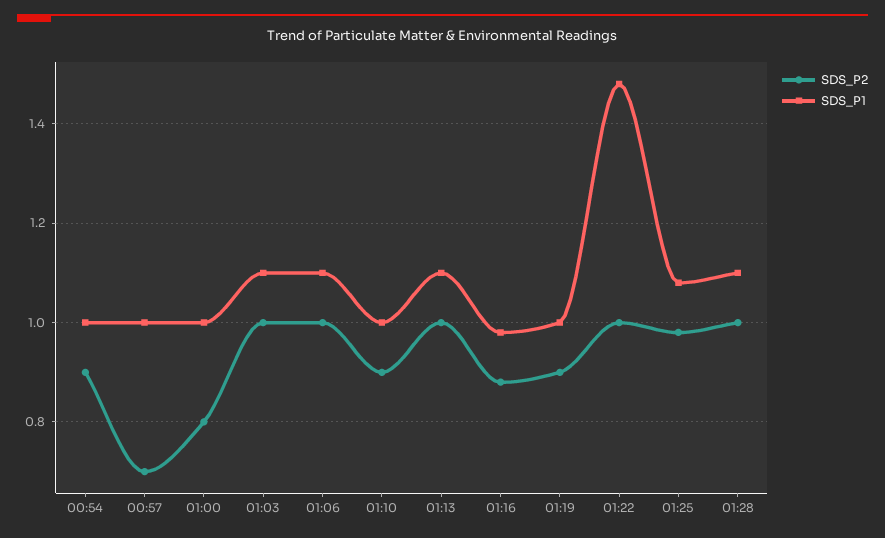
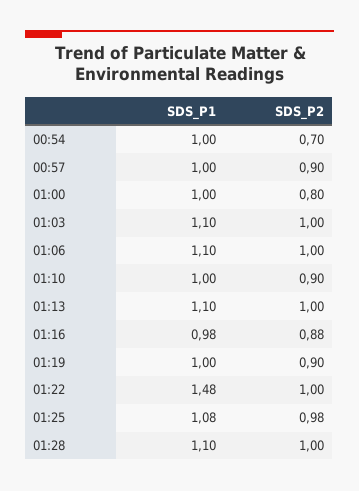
SDS_P2, 00:54: 0.9 -> 0.7
SDS_P2, 00:57: 0.7 -> 0.9

